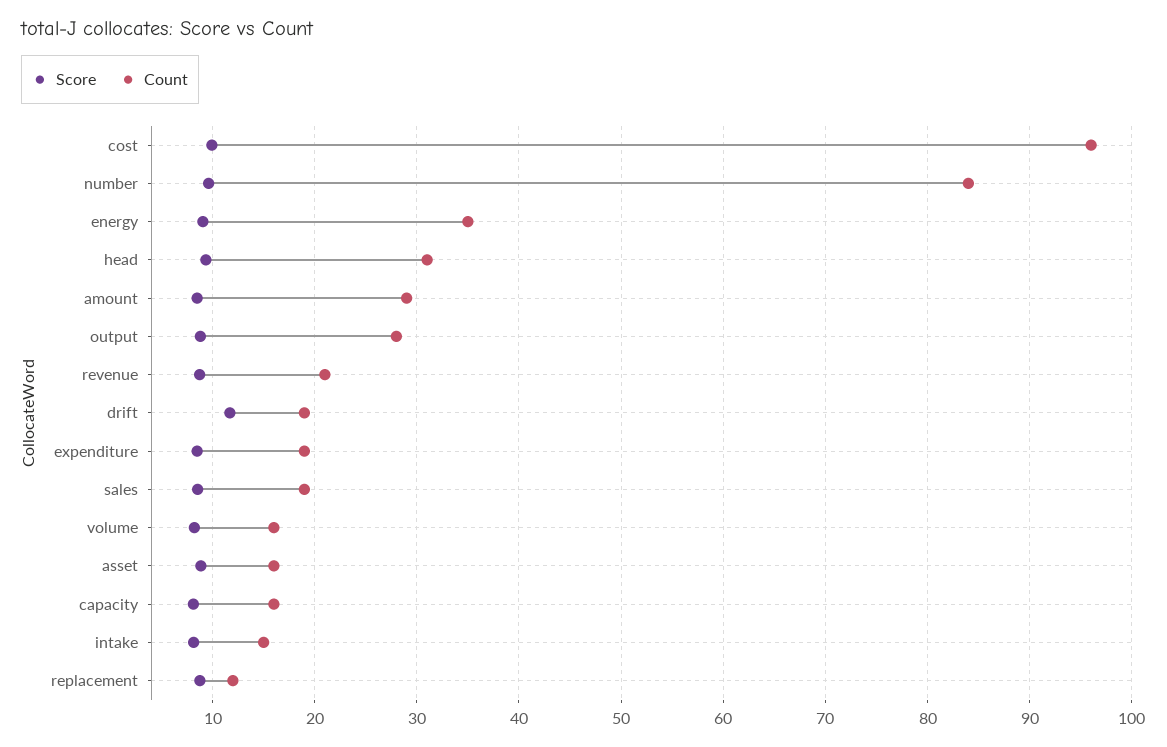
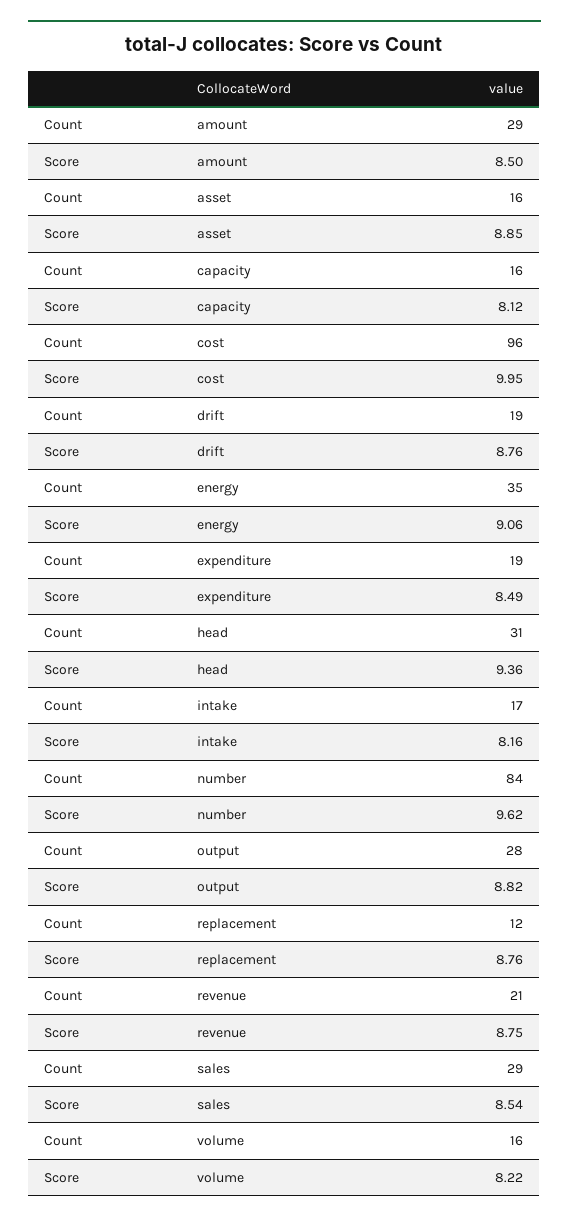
Score, drift: 12 -> 8.76
Count, sales: 19 -> 29
Count, intake: 15 -> 17

